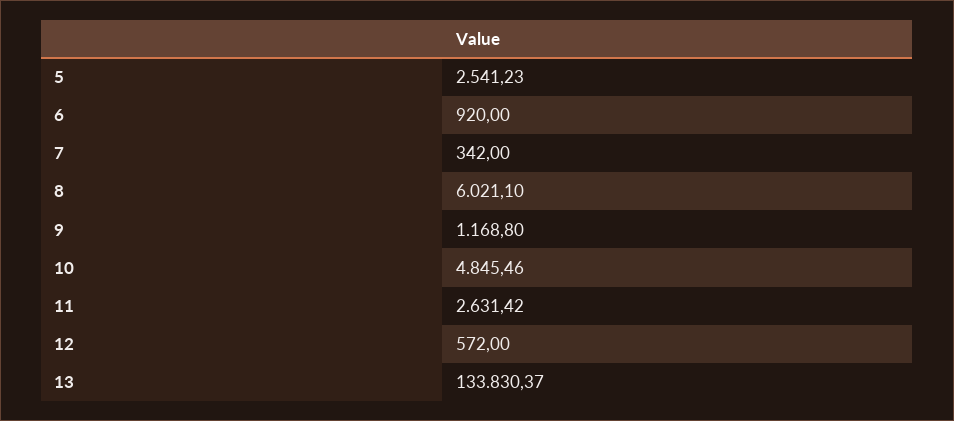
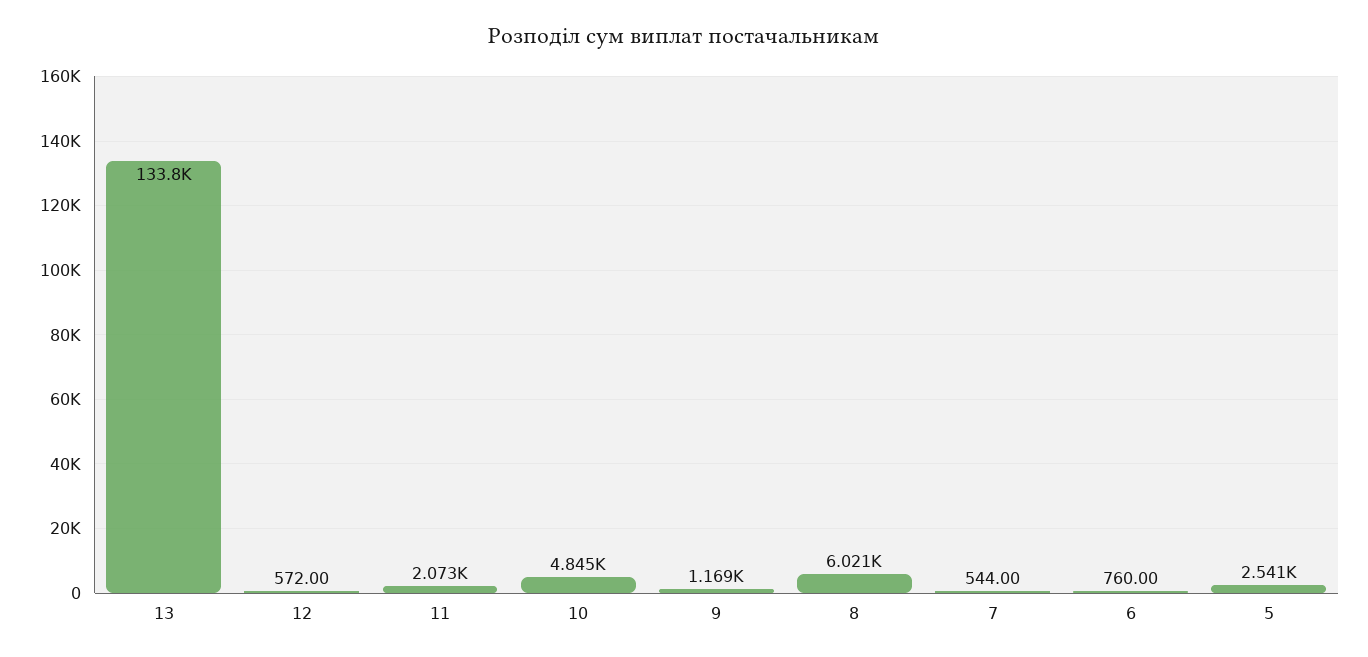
6: 920 -> 760
7: 342 -> 544
11: 2631.42 -> 2073

